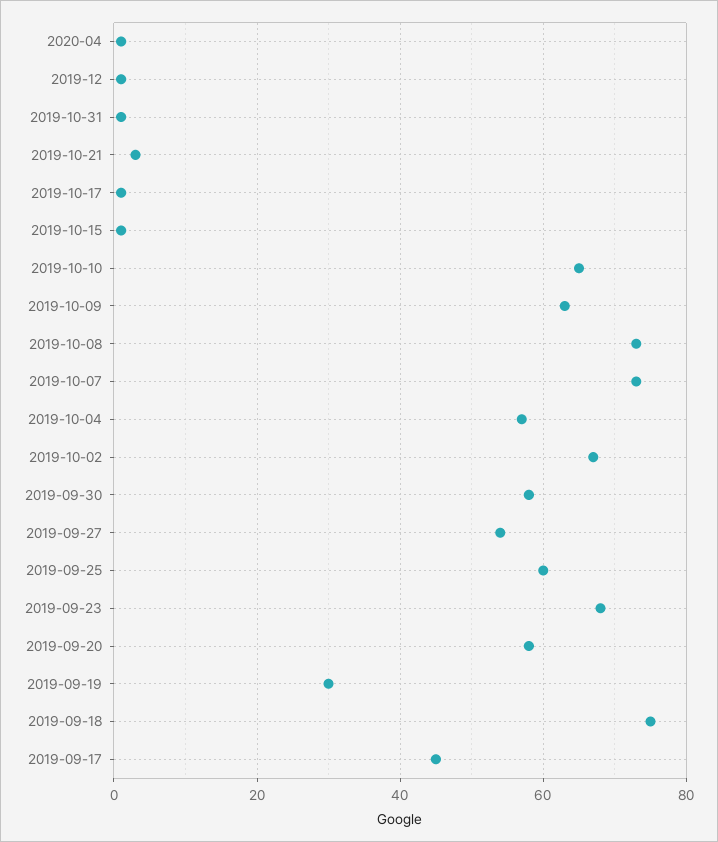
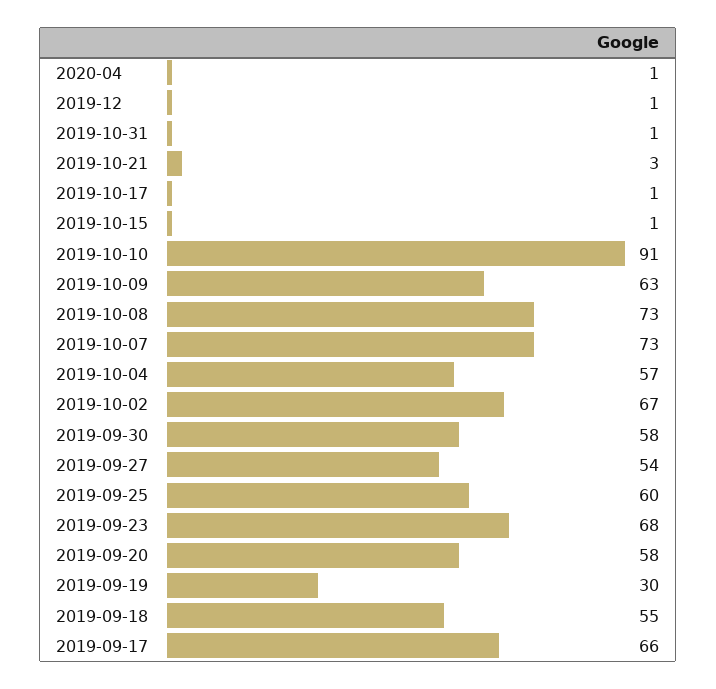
2019-10-10: 65 -> 91
2019-09-18: 75 -> 55
2019-09-17: 45 -> 66

